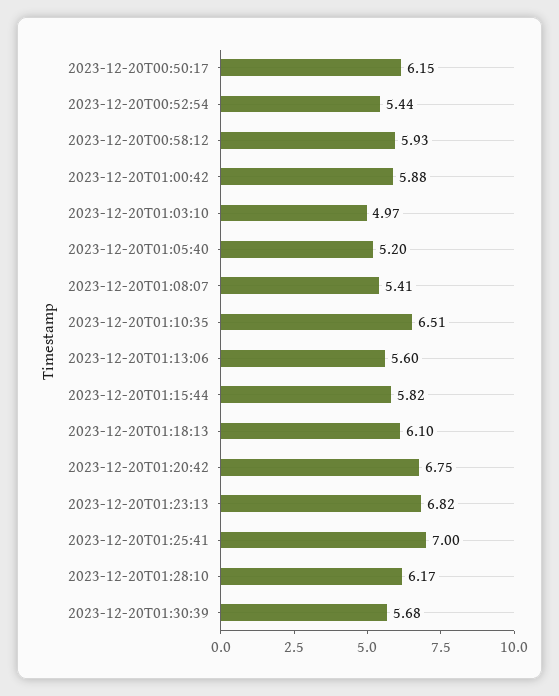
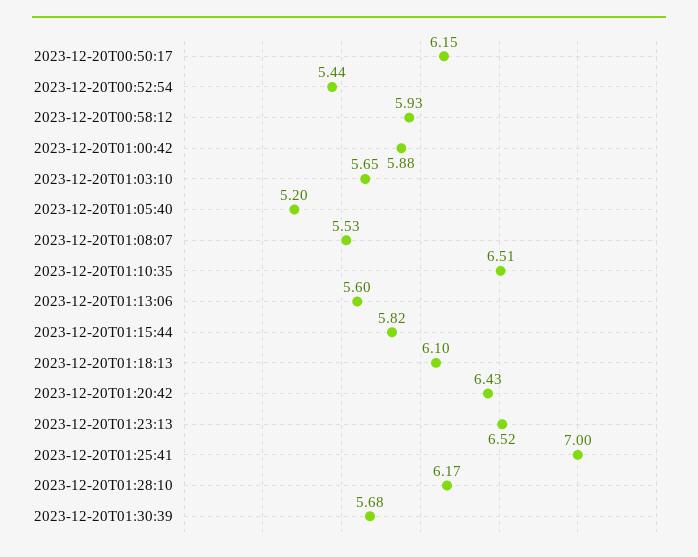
2023-12-20T01:03:10: 4.97 -> 5.65
2023-12-20T01:08:07: 5.41 -> 5.53
2023-12-20T01:20:42: 6.75 -> 6.43
2023-12-20T01:23:13: 6.82 -> 6.52

